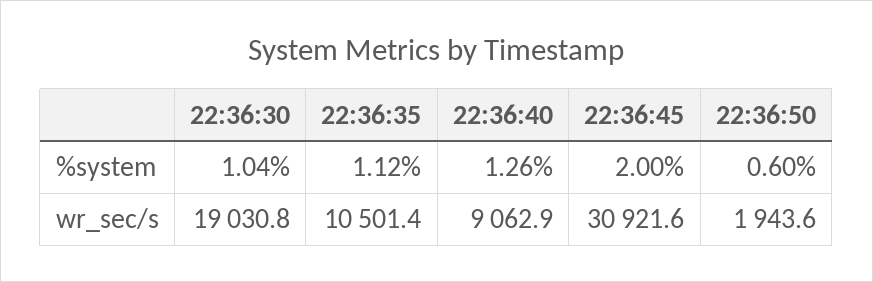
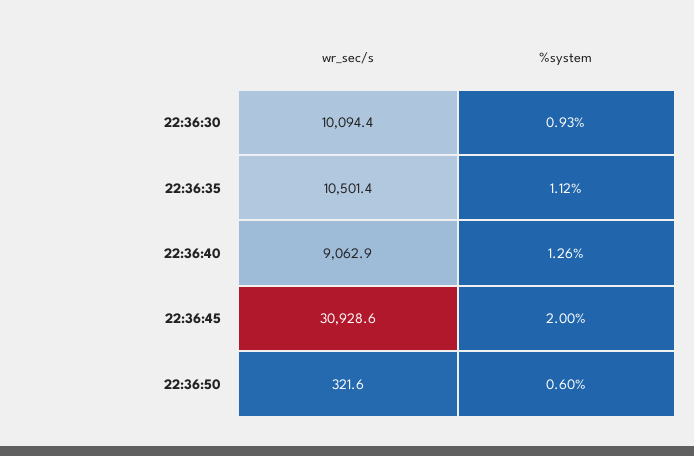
22:36:30, %system: 1.04 -> 0.93
22:36:30, wr_sec/s: 19030.8 -> 10094.4
22:36:45, wr_sec/s: 30921.6 -> 30928.6
22:36:50, wr_sec/s: 1943.6 -> 321.6

